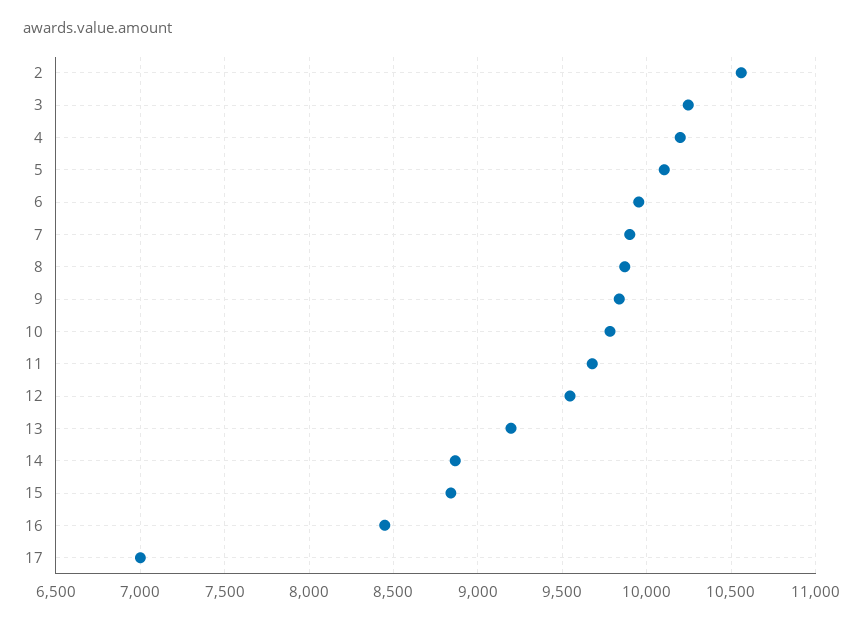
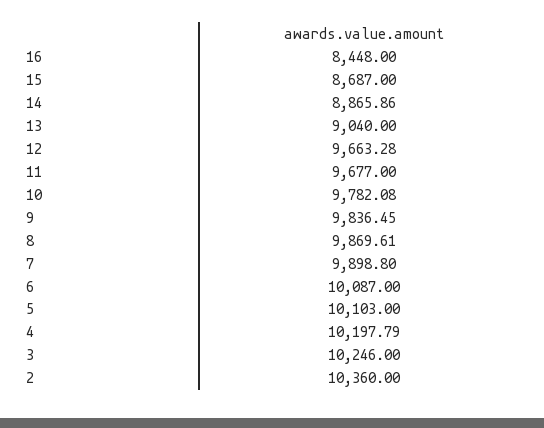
2: 10550 -> 10360
6: 9950 -> 10087
12: 9550 -> 9663.28
13: 9200 -> 9040
15: 8850 -> 8687
17: 7000 -> none

